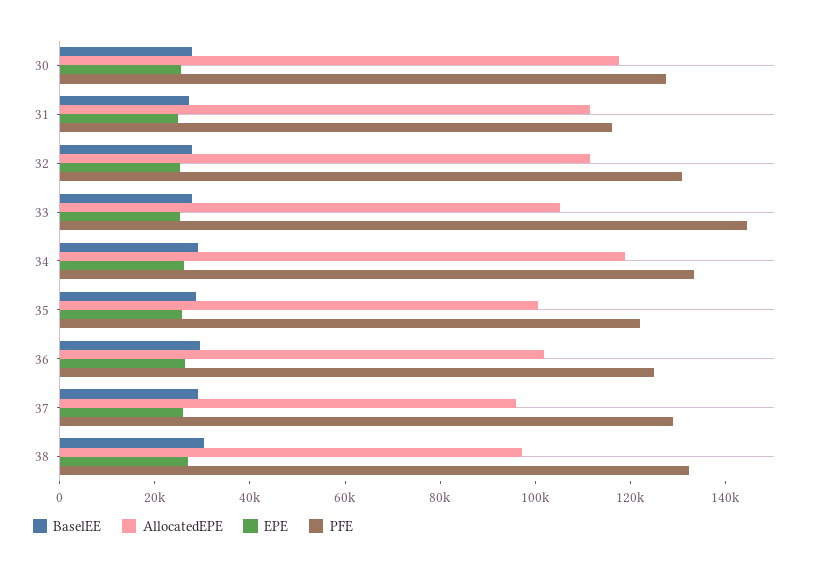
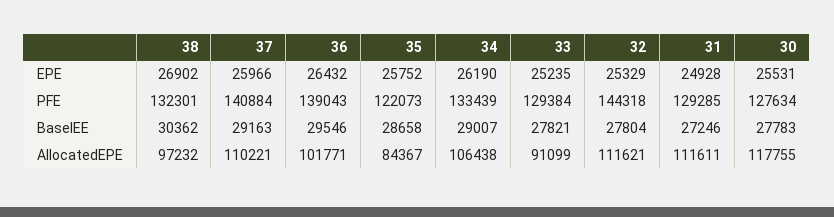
PFE, 31: 115000 -> 129285
PFE, 32: 130000 -> 144318
AllocatedEPE, 33: 105000 -> 91099
PFE, 33: 145000 -> 129384
AllocatedEPE, 34: 120000 -> 106438
AllocatedEPE, 35: 100000 -> 84367
PFE, 36: 125000 -> 139043
AllocatedEPE, 37: 95000 -> 110221
PFE, 37: 130000 -> 140884

